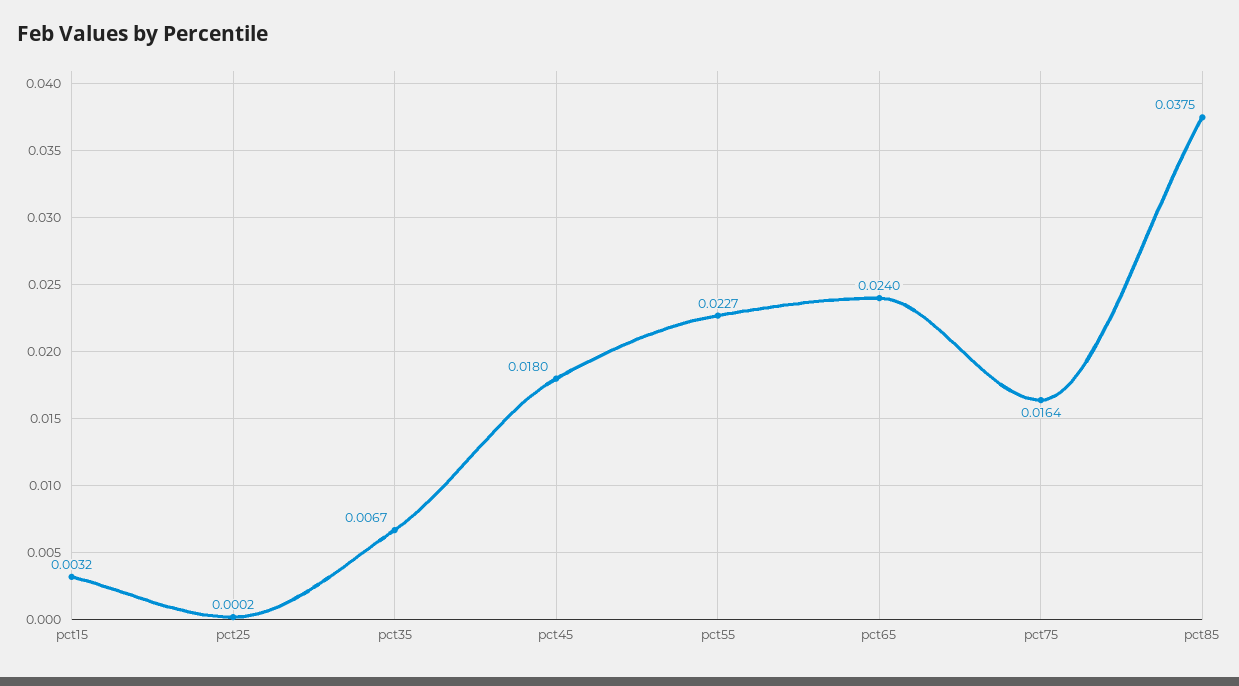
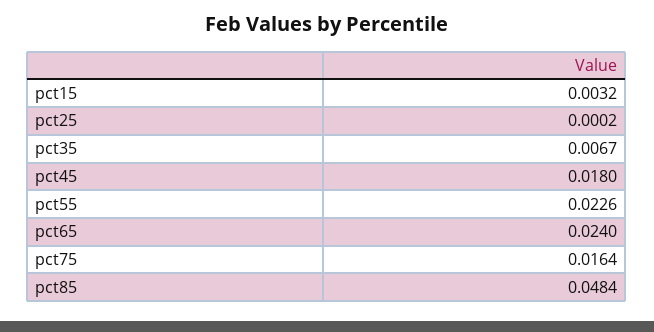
pct55: 0.0227 -> 0.0226
pct85: 0.0375 -> 0.0484

